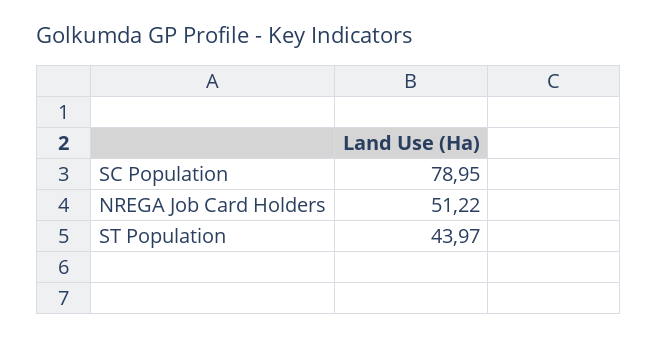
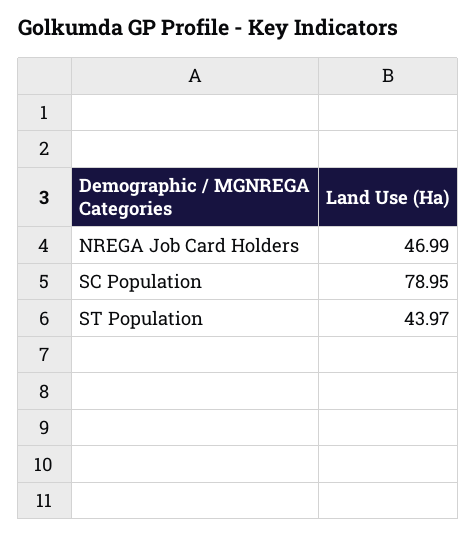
NREGA Job Card Holders: 51.22 -> 46.99

